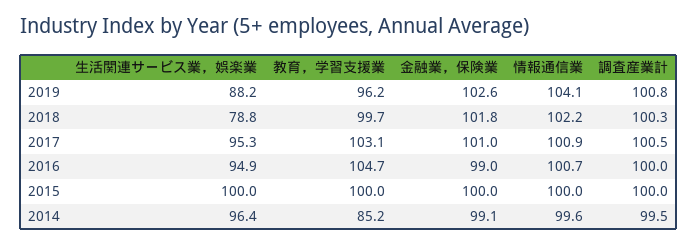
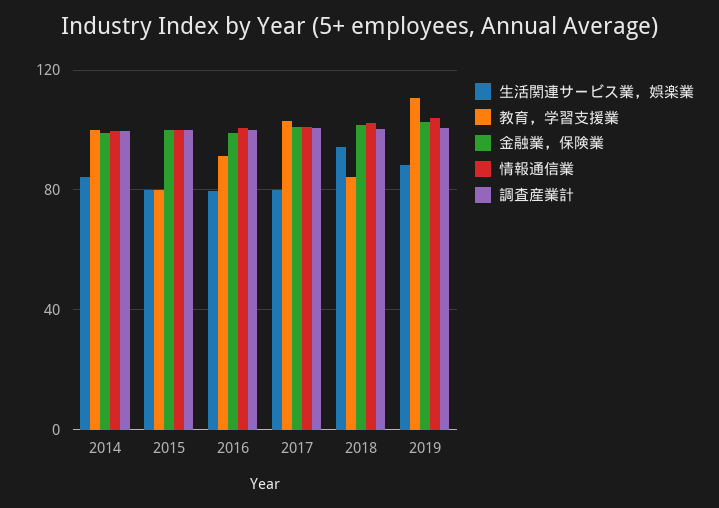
教育，学習支援業, 2019: 96.2 -> 110
生活関連サービス業，娯楽業, 2018: 78.8 -> 95
教育，学習支援業, 2018: 99.7 -> 85
生活関連サービス業，娯楽業, 2017: 95.3 -> 80
生活関連サービス業，娯楽業, 2016: 94.9 -> 80
教育，学習支援業, 2016: 104.7 -> 90
生活関連サービス業，娯楽業, 2015: 100 -> 80
教育，学習支援業, 2015: 100 -> 80
生活関連サービス業，娯楽業, 2014: 96.4 -> 85
教育，学習支援業, 2014: 85.2 -> 100

